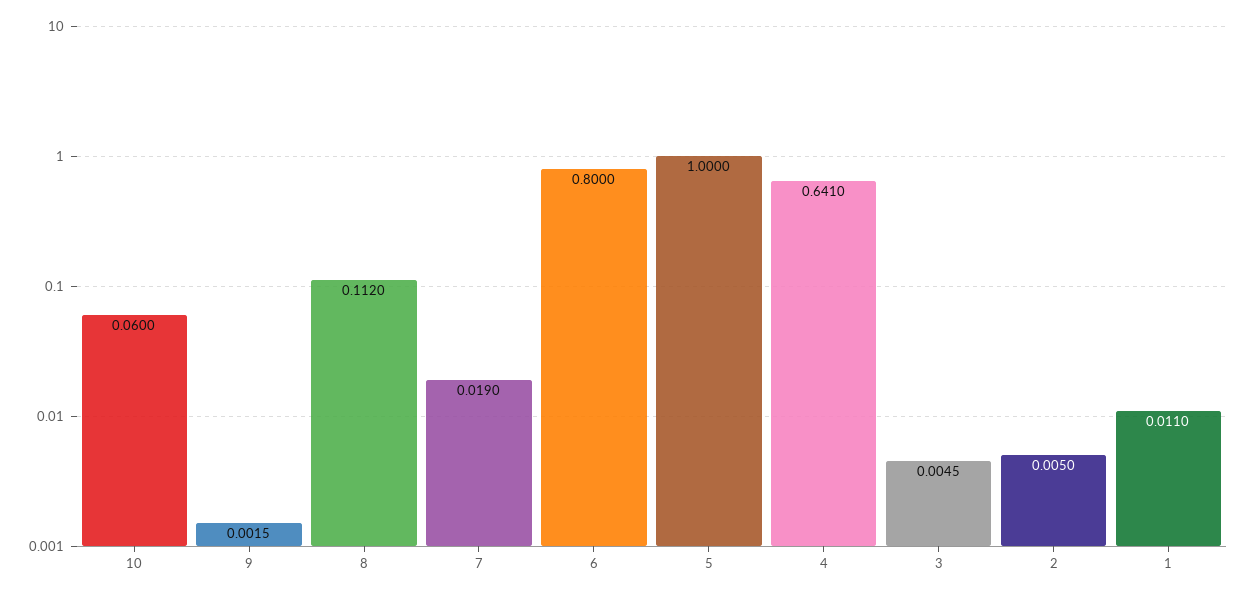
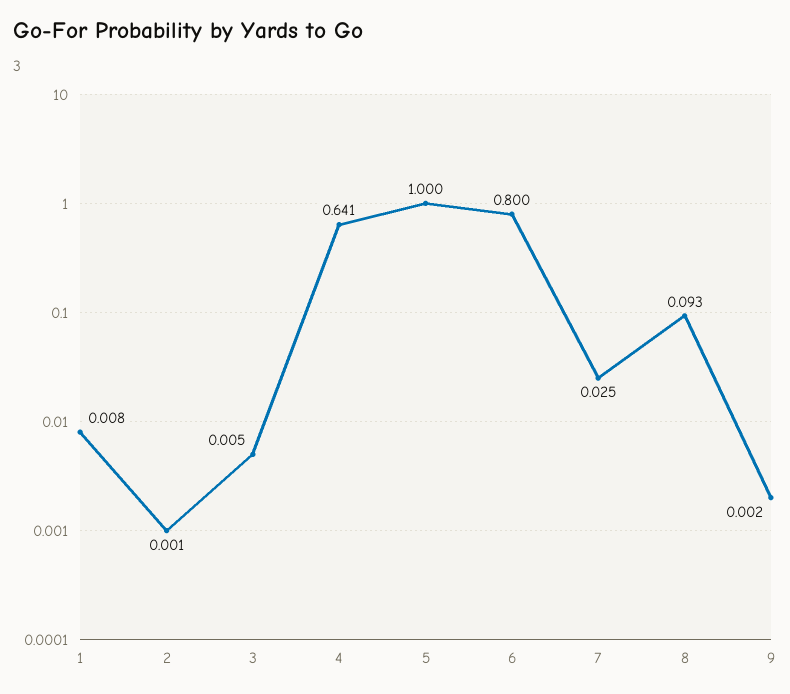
10: 0.06 -> none
8: 0.112 -> 0.093
7: 0.019 -> 0.025
2: 0.005 -> 0.001
1: 0.011 -> 0.008

